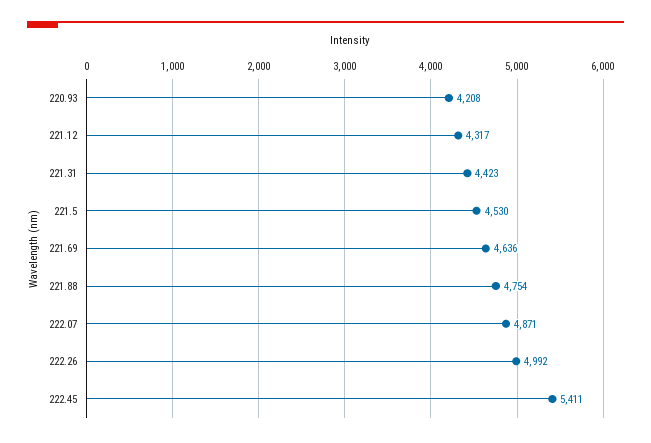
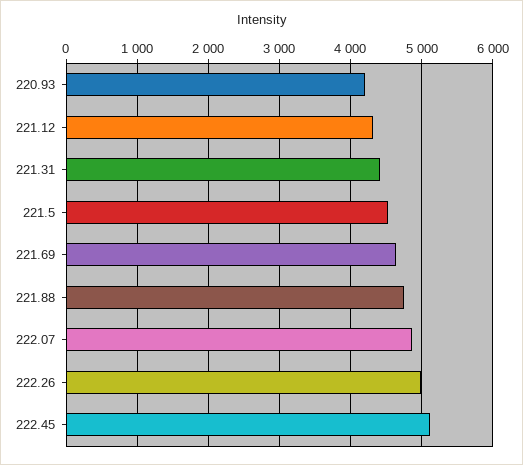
222.45: 5411 -> 5100

